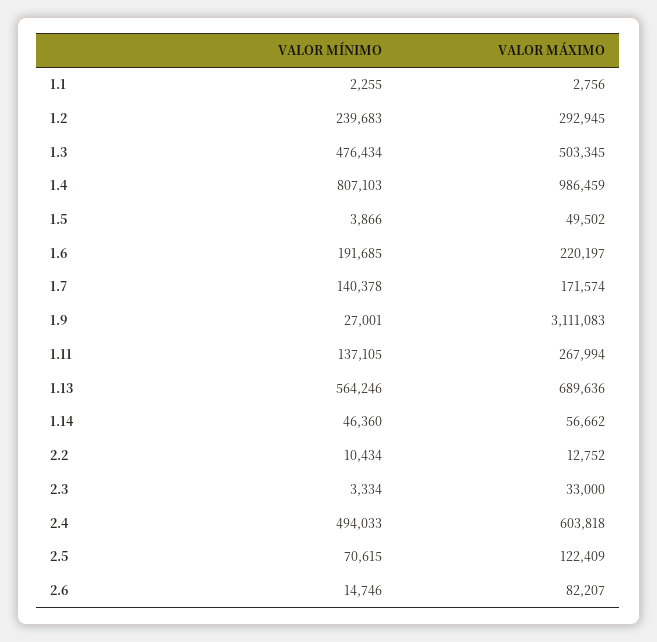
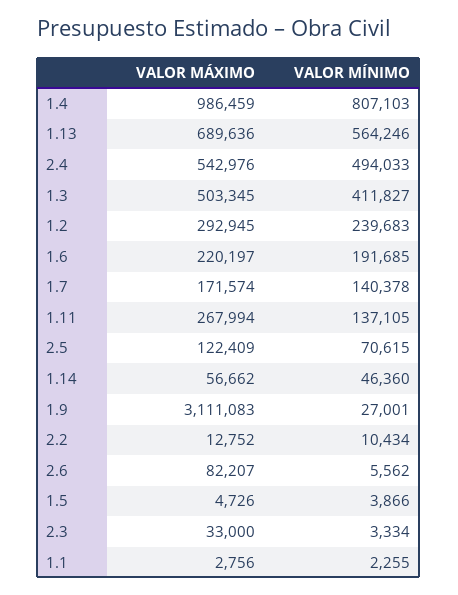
VALOR MÍNIMO, 1.3: 476434 -> 411827
VALOR MÁXIMO, 1.5: 49502 -> 4726
VALOR MÁXIMO, 2.4: 603818 -> 542976
VALOR MÍNIMO, 2.6: 14746 -> 5562

